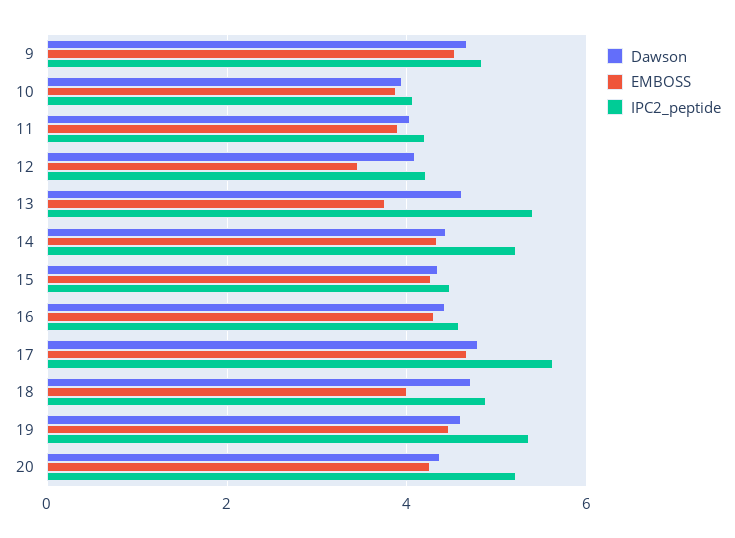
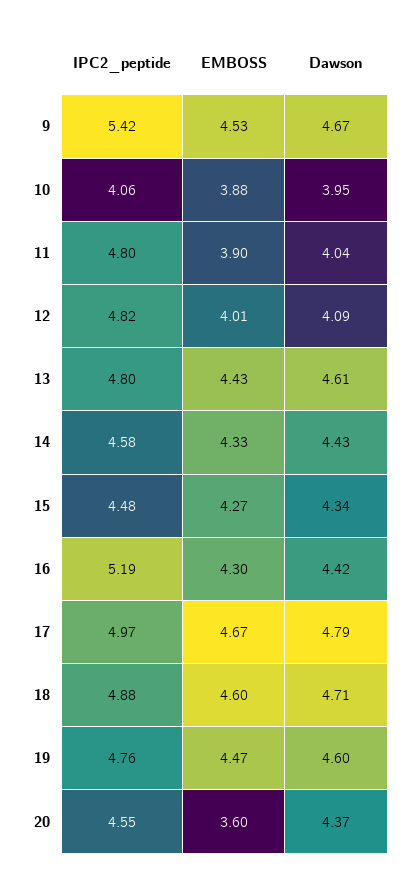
IPC2_peptide, 9: 4.8 -> 5.42
IPC2_peptide, 11: 4.2 -> 4.8
EMBOSS, 12: 3.4 -> 4.01
IPC2_peptide, 12: 4.2 -> 4.82
EMBOSS, 13: 3.8 -> 4.43
IPC2_peptide, 13: 5.4 -> 4.8
IPC2_peptide, 14: 5.2 -> 4.58
IPC2_peptide, 16: 4.6 -> 5.19
IPC2_peptide, 17: 5.6 -> 4.97
EMBOSS, 18: 4 -> 4.6
IPC2_peptide, 19: 5.4 -> 4.76
EMBOSS, 20: 4.2 -> 3.6
IPC2_peptide, 20: 5.2 -> 4.55

